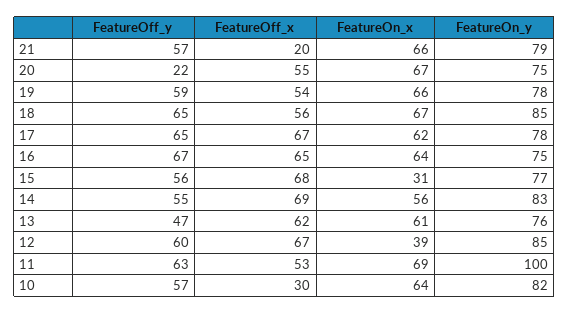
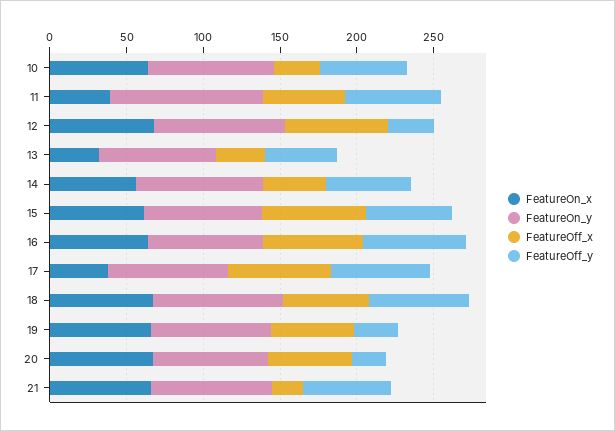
FeatureOff_y, 19: 59 -> 30
FeatureOn_x, 17: 62 -> 40
FeatureOn_x, 15: 31 -> 60
FeatureOff_x, 14: 69 -> 40
FeatureOff_x, 13: 62 -> 30
FeatureOn_x, 13: 61 -> 30
FeatureOff_y, 12: 60 -> 30
FeatureOn_x, 12: 39 -> 70
FeatureOn_x, 11: 69 -> 40

